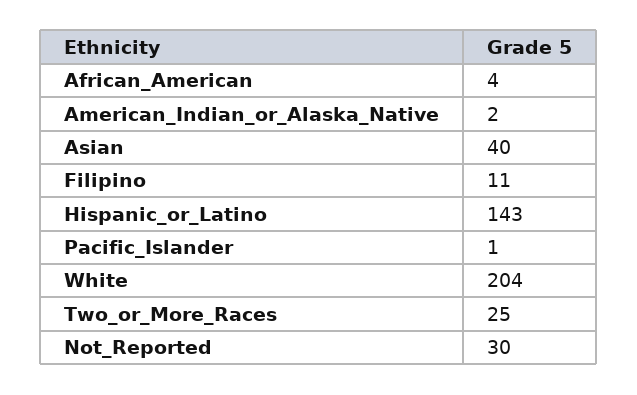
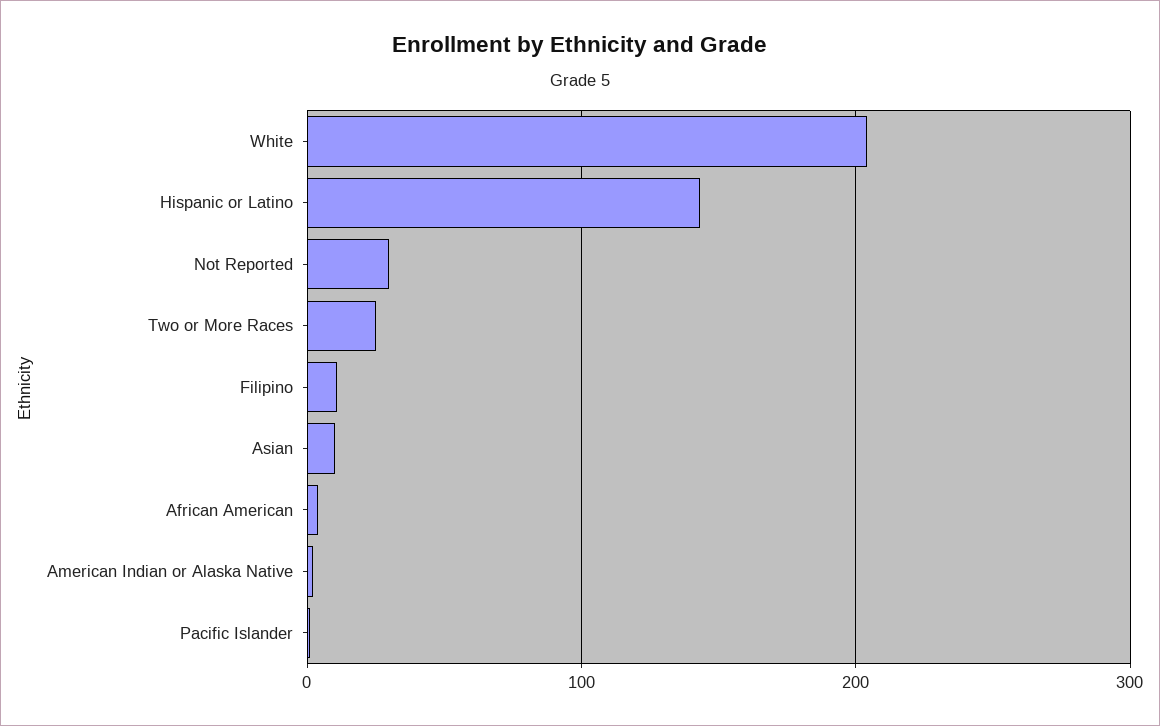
Asian: 40 -> 10

